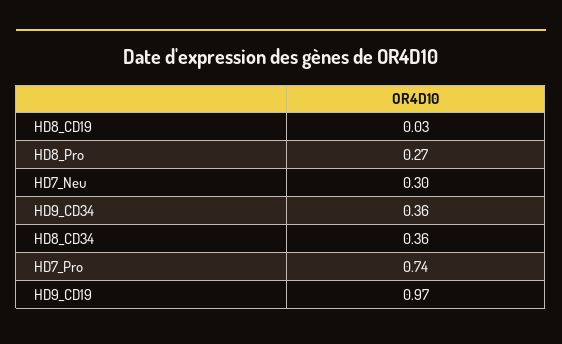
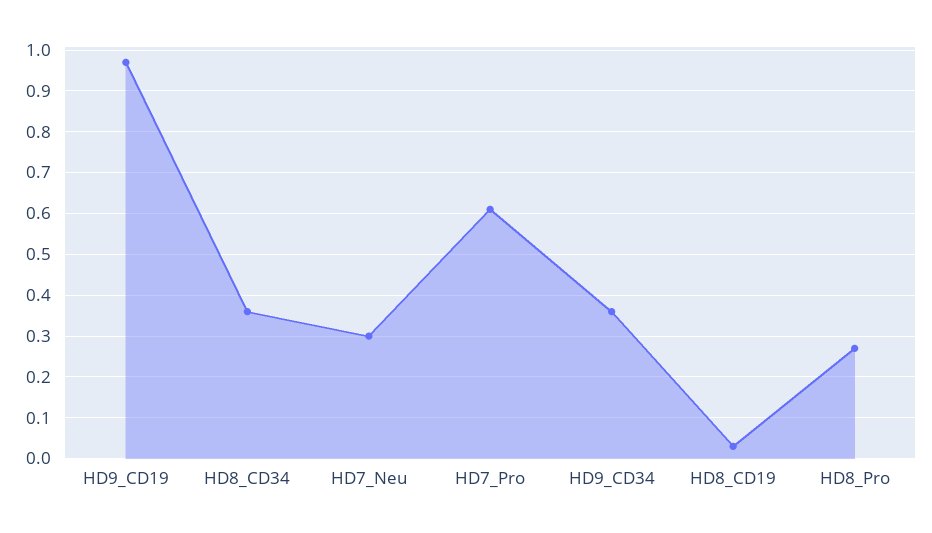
HD7_Pro: 0.74 -> 0.6

